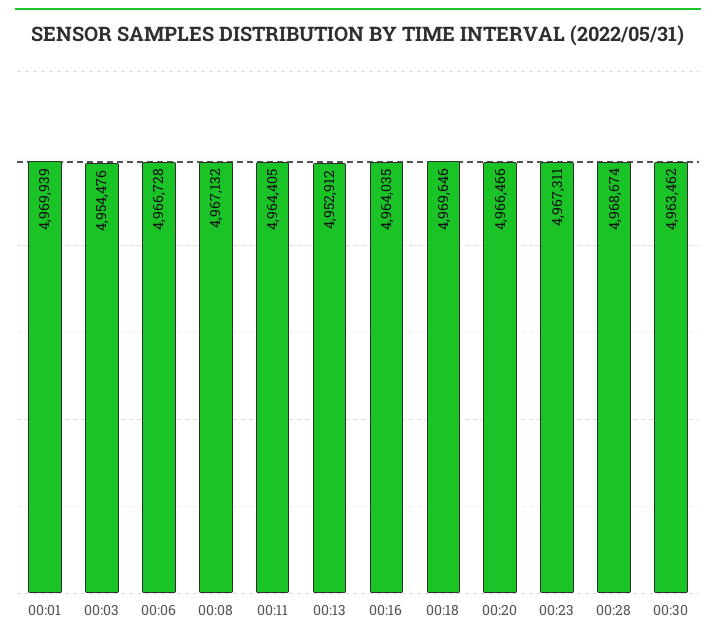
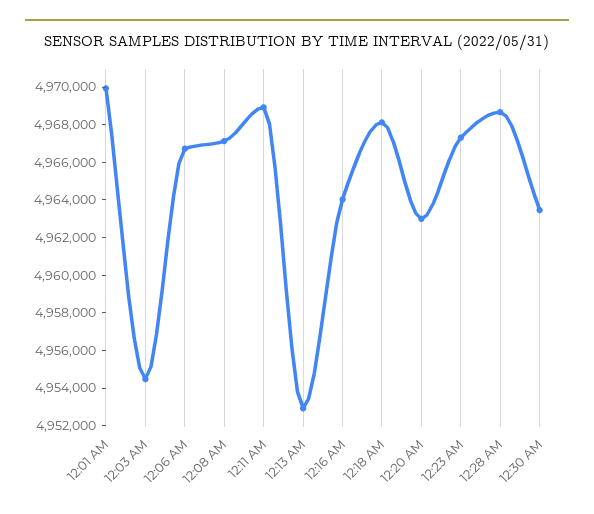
00:11: 4964405 -> 4969000
00:18: 4969646 -> 4968000
00:20: 4966466 -> 4963000

